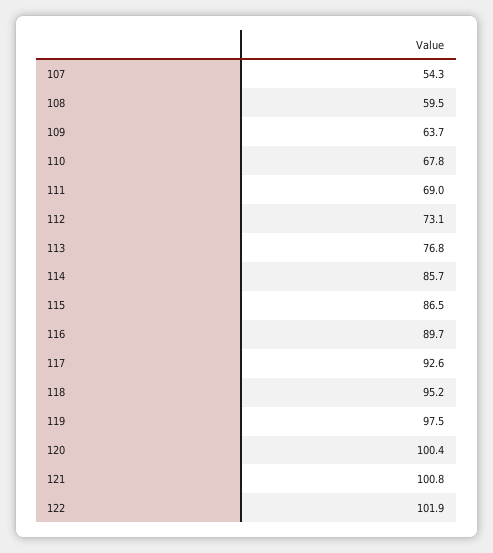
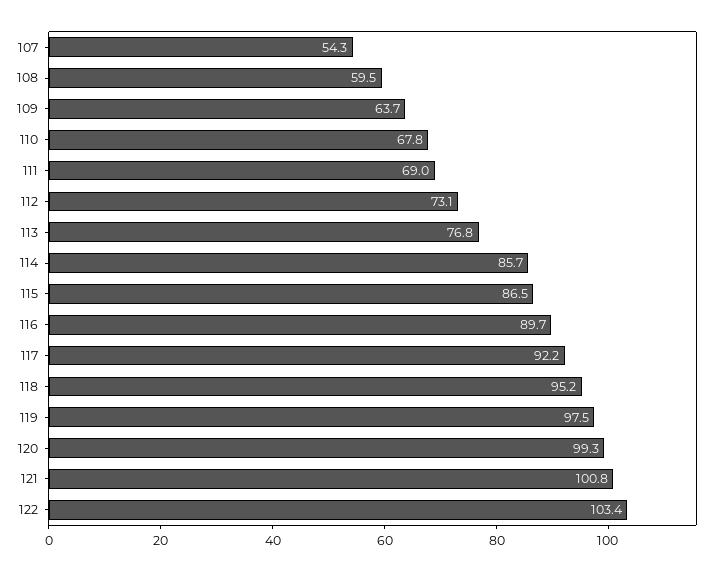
117: 92.6 -> 92.2
120: 100.4 -> 99.3
122: 101.9 -> 103.4

